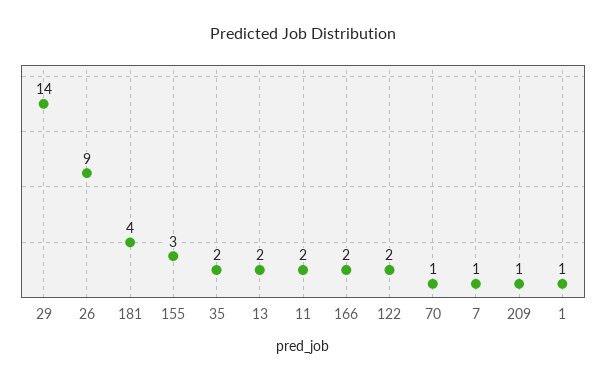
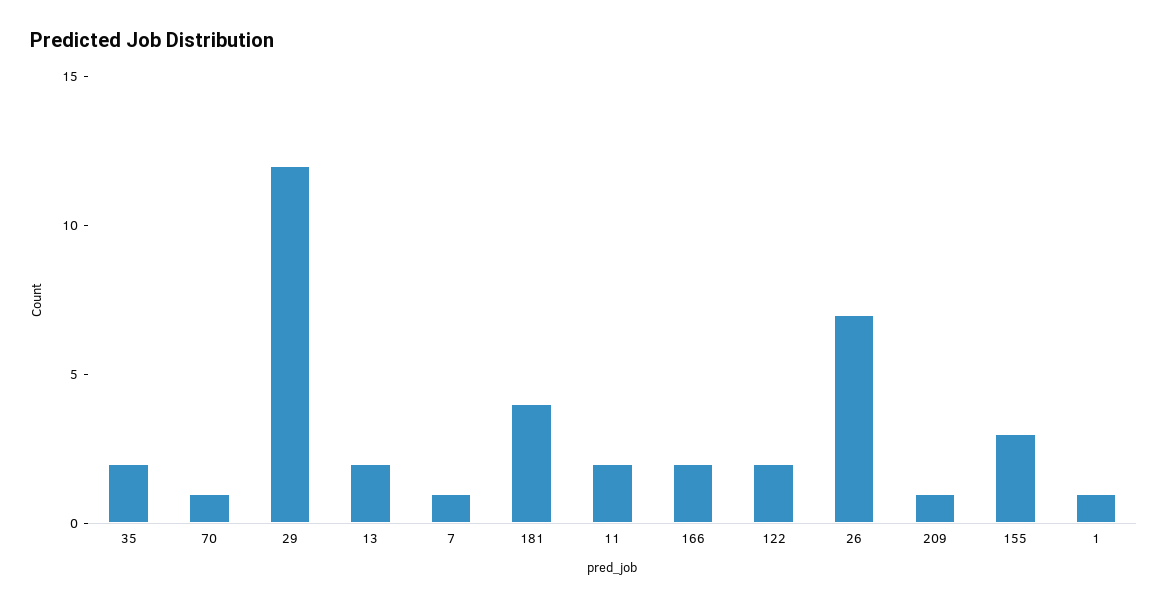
29: 14 -> 12
26: 9 -> 7

